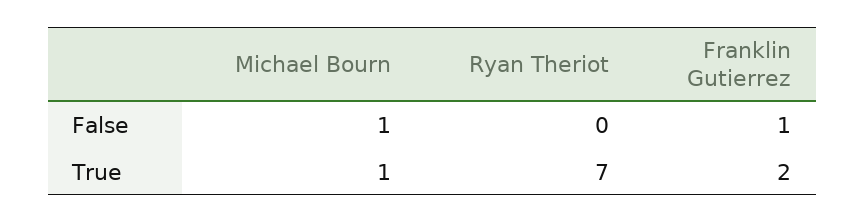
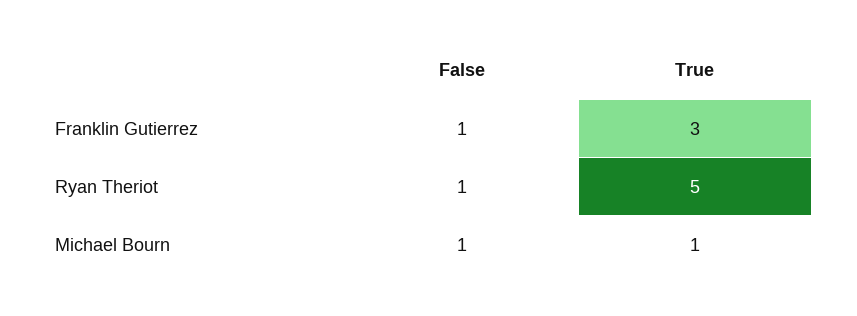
Ryan Theriot, False: 0 -> 1
Ryan Theriot, True: 7 -> 5
Franklin Gutierrez, True: 2 -> 3

